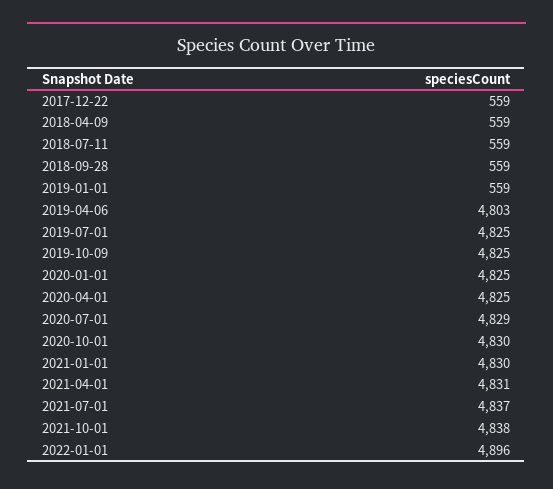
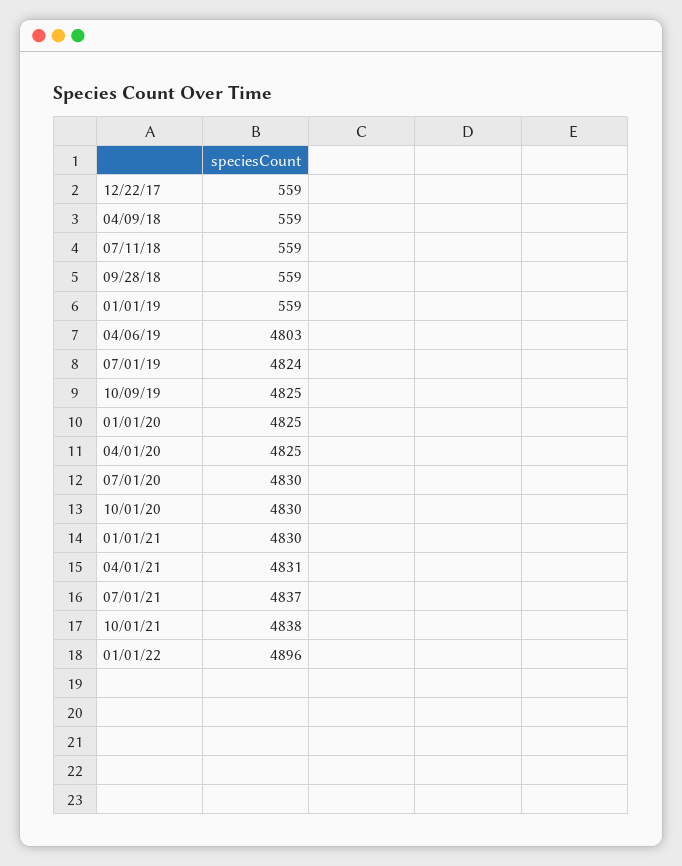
2019-07-01: 4825 -> 4824
2020-07-01: 4829 -> 4830

